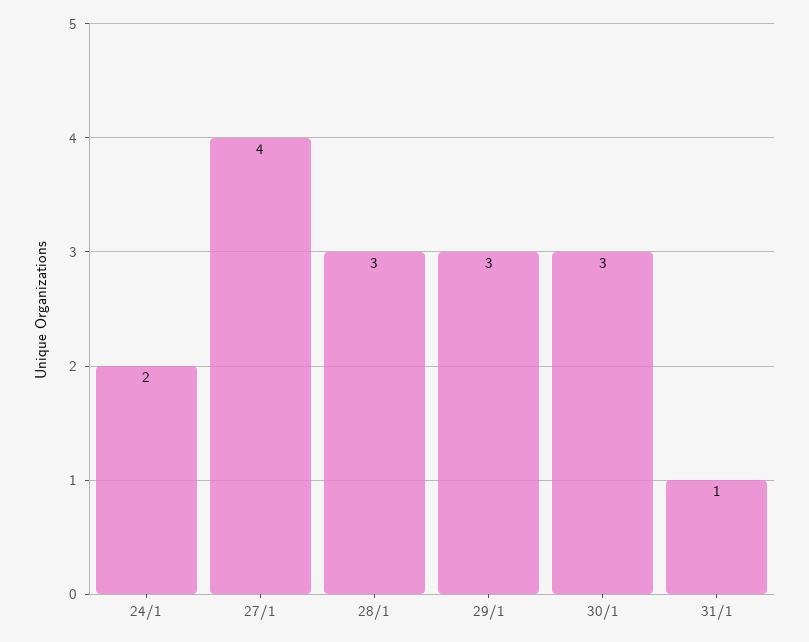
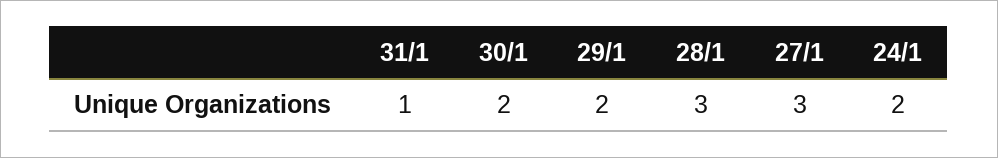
27/1: 4 -> 3
29/1: 3 -> 2
30/1: 3 -> 2

